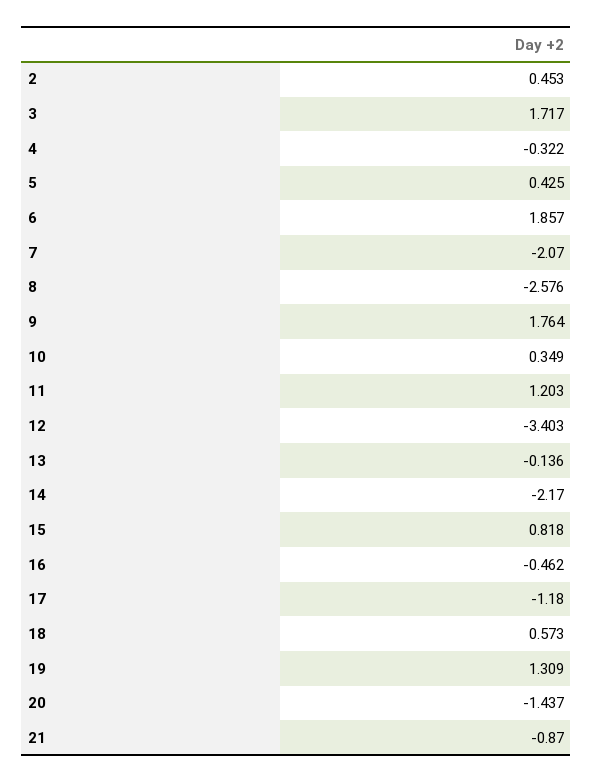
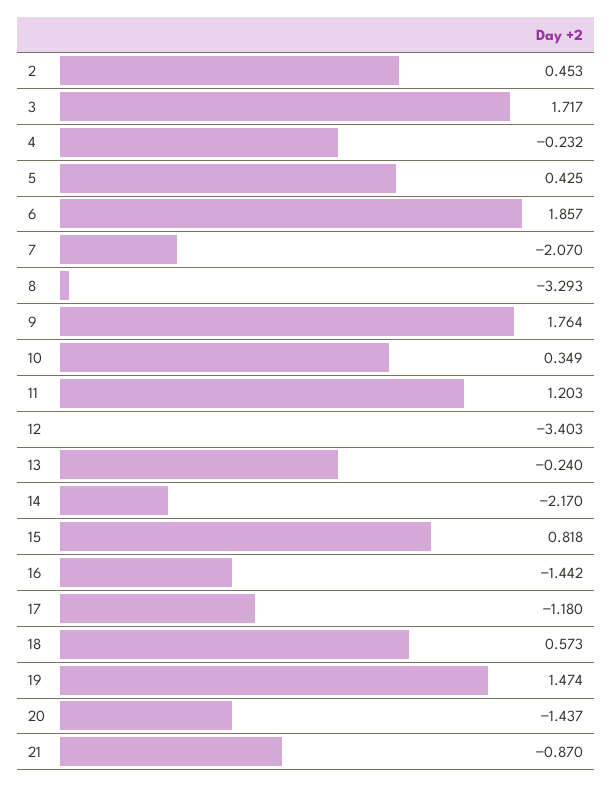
4: -0.322 -> -0.232
8: -2.576 -> -3.293
13: -0.136 -> -0.24
16: -0.462 -> -1.442
19: 1.309 -> 1.474

